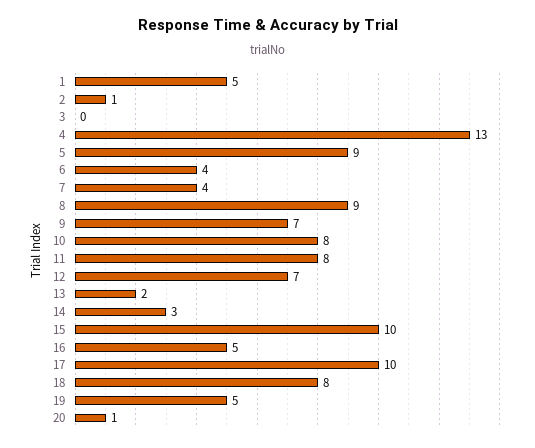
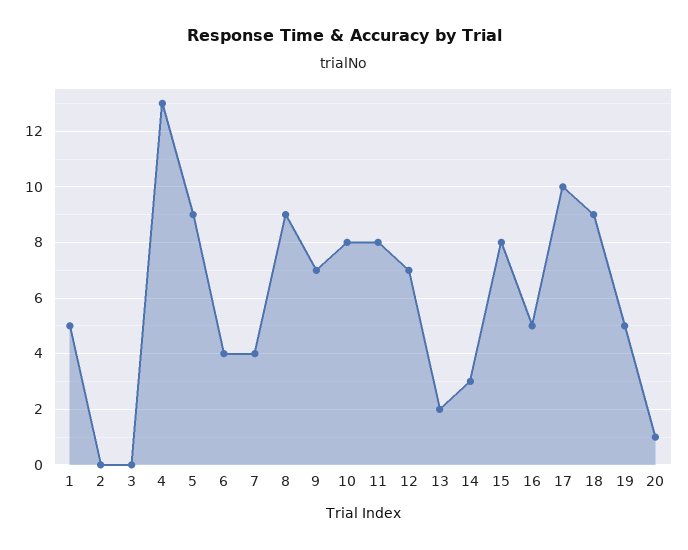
2: 1 -> 0
15: 10 -> 8
18: 8 -> 9

